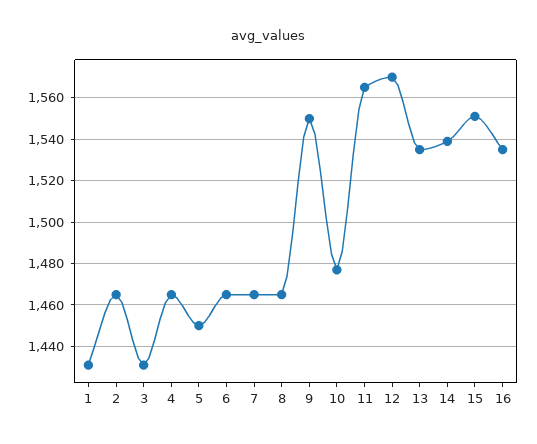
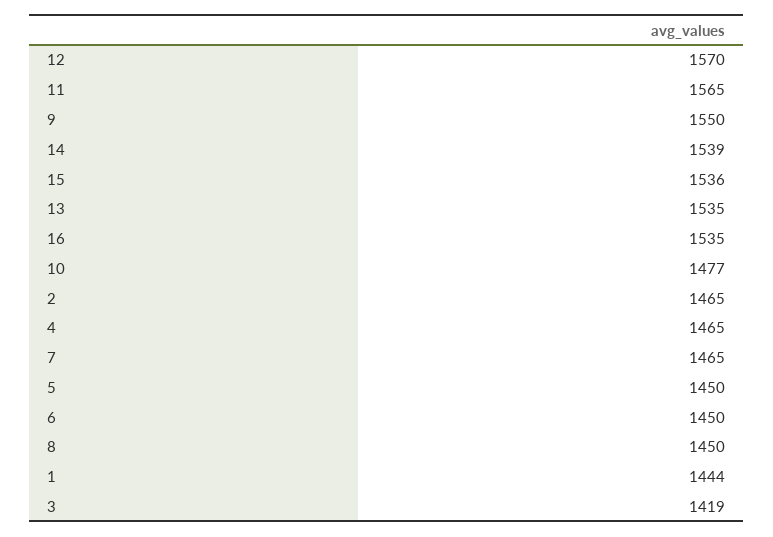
1: 1430 -> 1444
3: 1430 -> 1419
6: 1465 -> 1450
8: 1465 -> 1450
15: 1550 -> 1536

